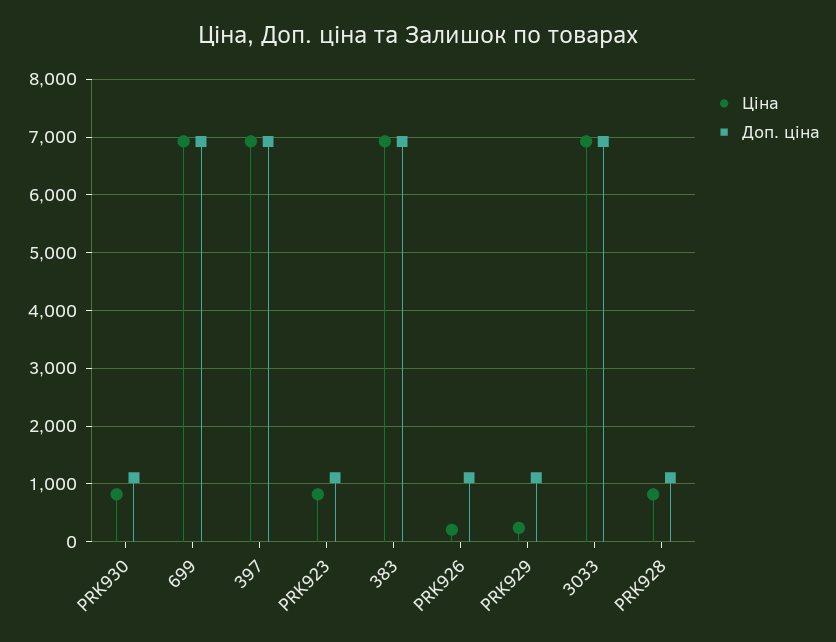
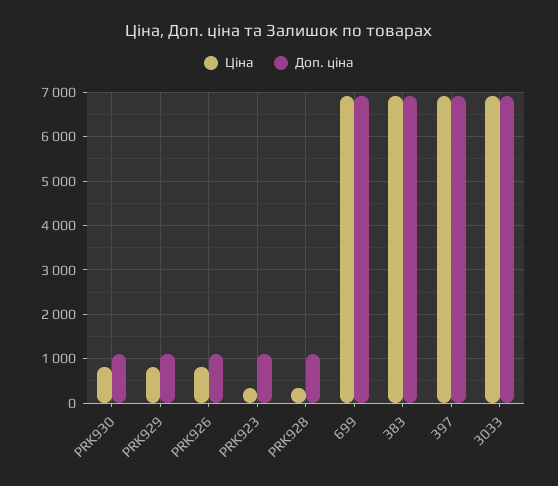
Ціна, PRK923: 800 -> 400
Ціна, PRK926: 200 -> 800
Ціна, PRK929: 200 -> 800
Ціна, PRK928: 800 -> 400

